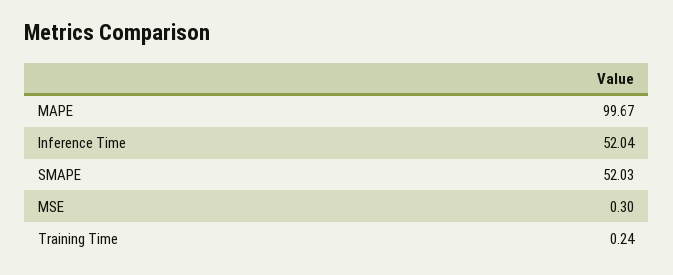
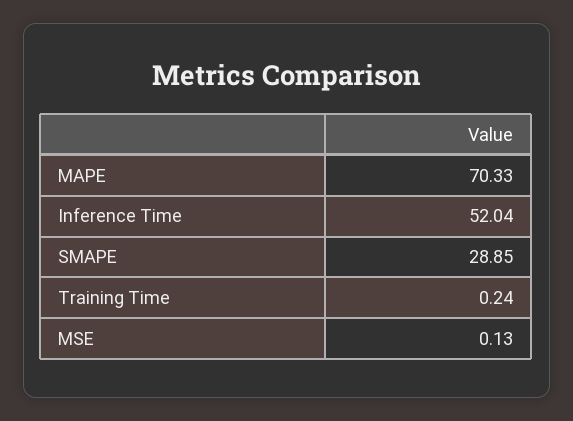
MAPE: 99.67 -> 70.33
SMAPE: 52.03 -> 28.85
MSE: 0.3 -> 0.13

